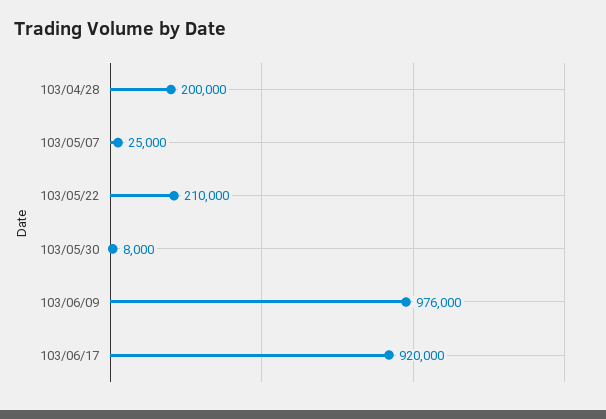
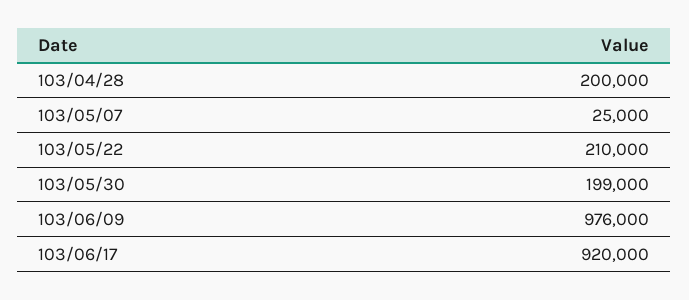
103/05/30: 8000 -> 199000

